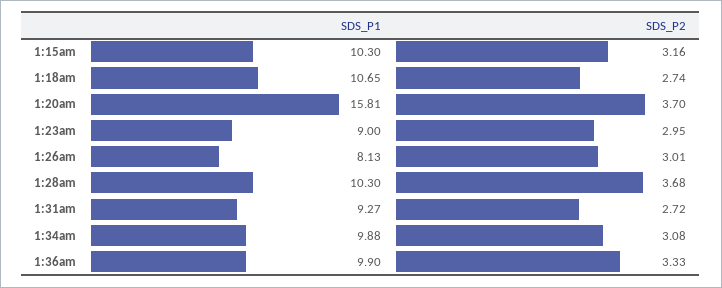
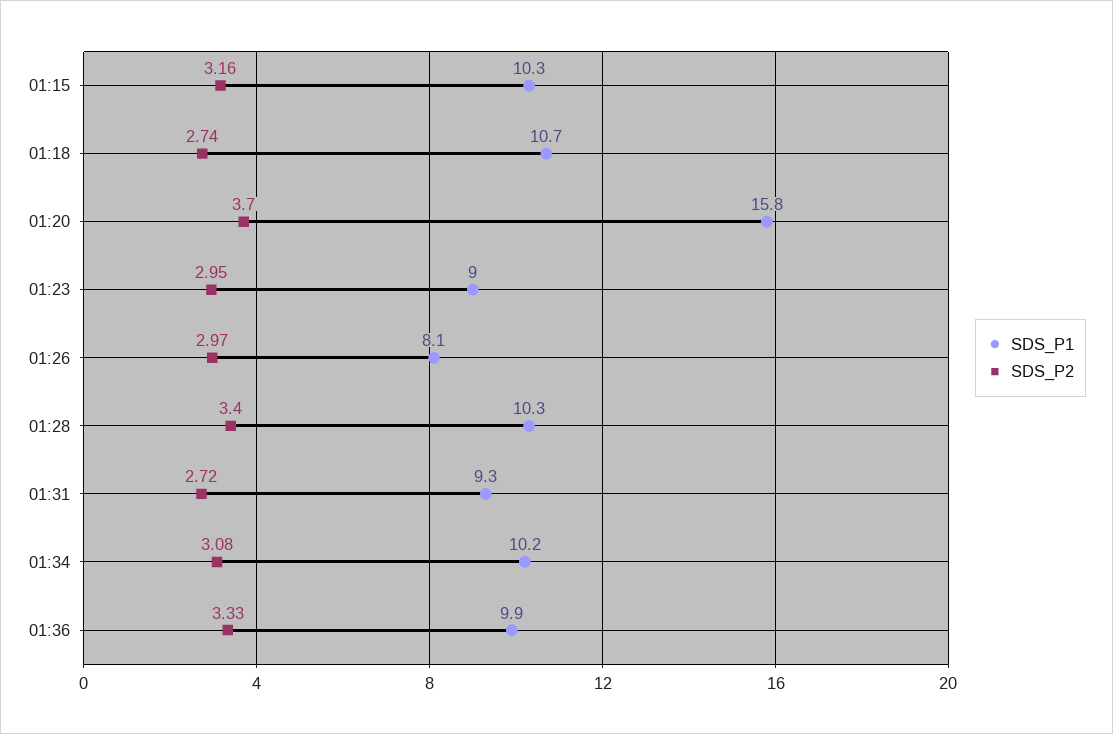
SDS_P2, 1:26am: 3.01 -> 2.97
SDS_P2, 1:28am: 3.68 -> 3.4
SDS_P1, 1:34am: 9.88 -> 10.2

